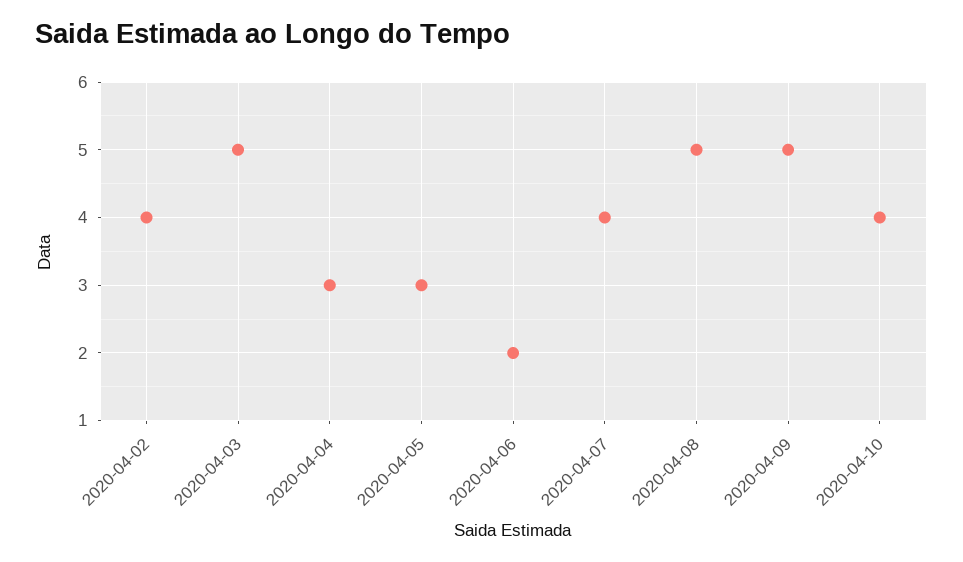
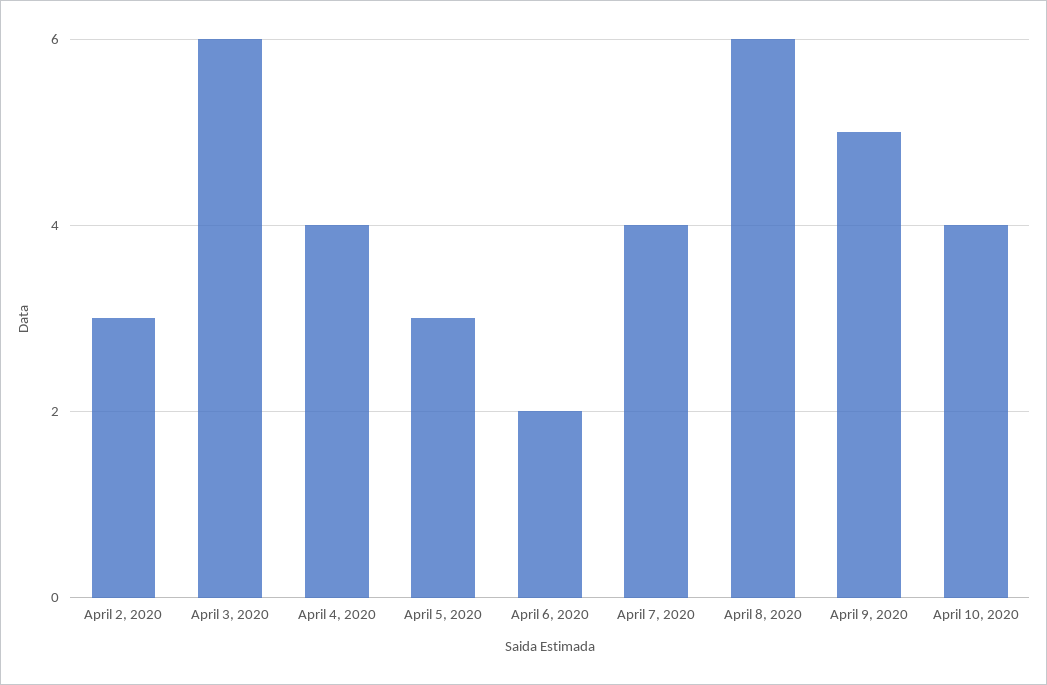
2020-04-02: 4 -> 3
2020-04-03: 5 -> 6
2020-04-04: 3 -> 4
2020-04-08: 5 -> 6

